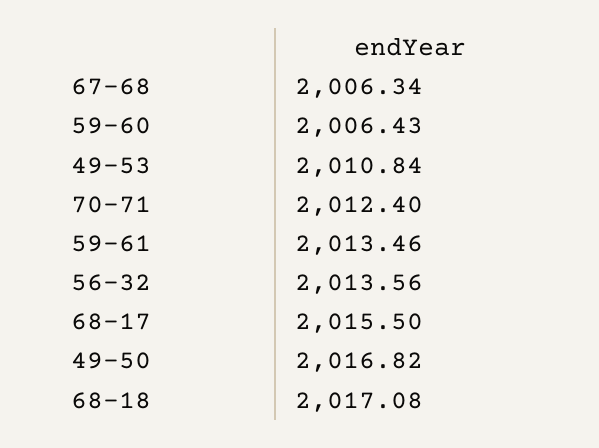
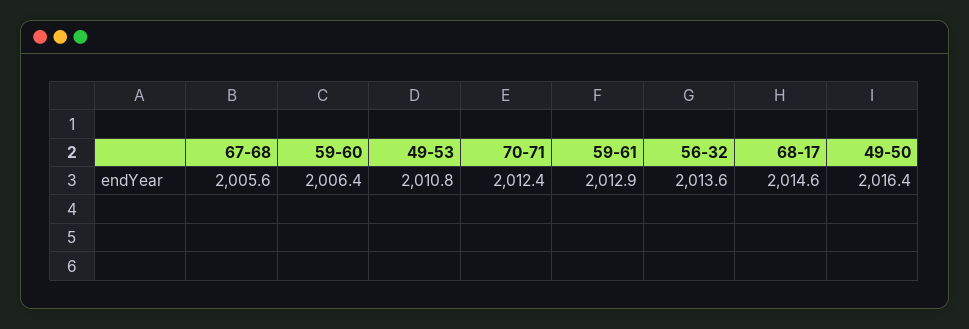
67-68: 2006.34 -> 2005.6
59-61: 2013.46 -> 2012.9
68-17: 2015.5 -> 2014.6
49-50: 2016.82 -> 2016.4
68-18: 2017.08 -> none

